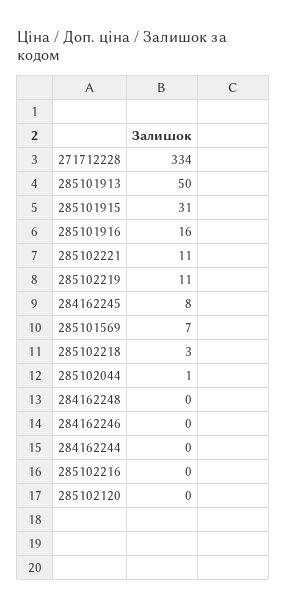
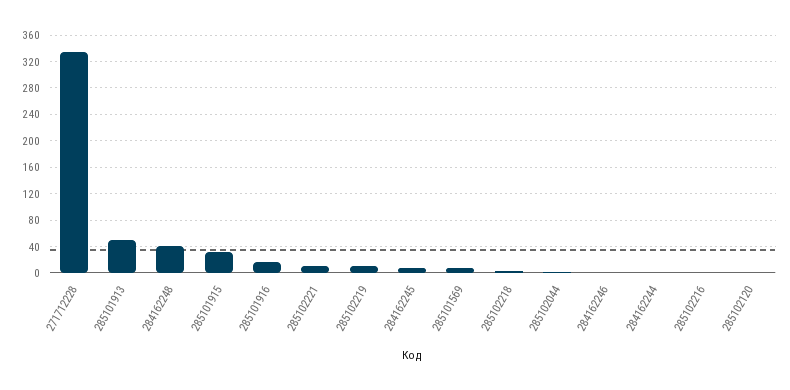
284162248: 0 -> 40

